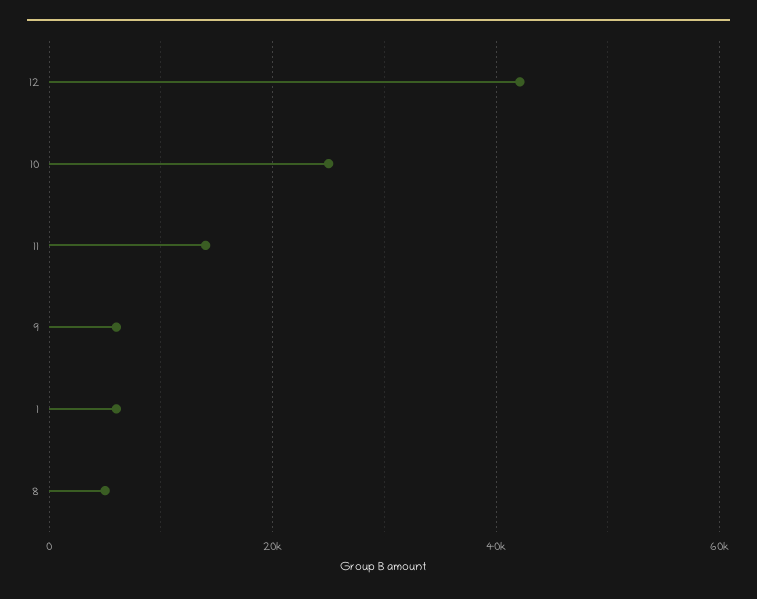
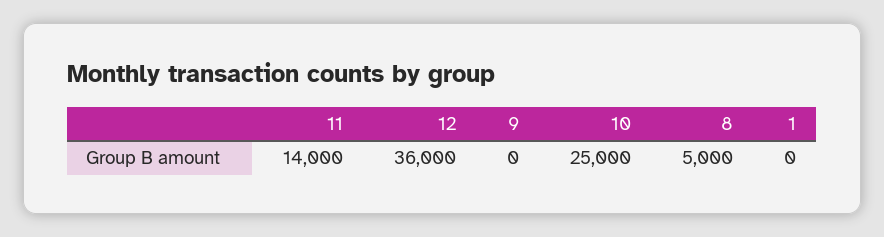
12: 42000 -> 36000
9: 6000 -> 0
1: 6000 -> 0

